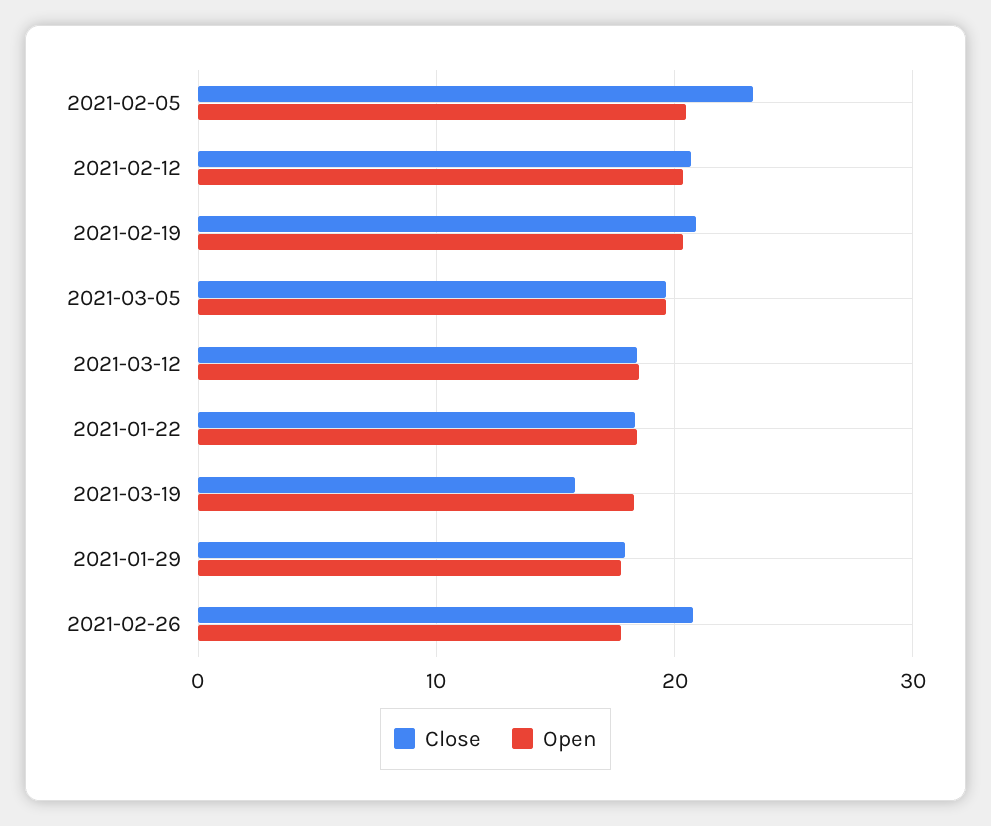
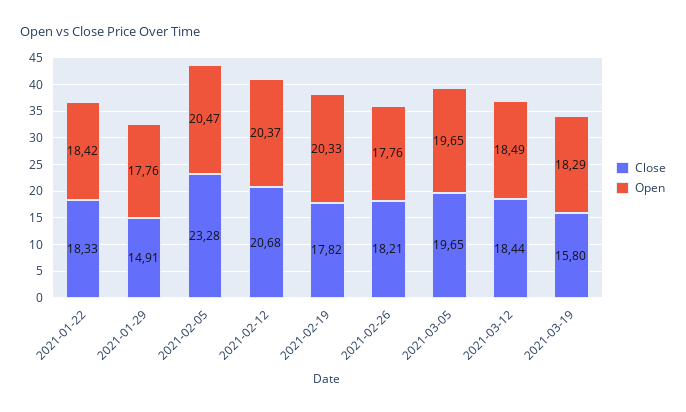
Close, 2021-02-19: 21 -> 17.82
Close, 2021-01-29: 18 -> 14.91
Close, 2021-02-26: 21 -> 18.21

